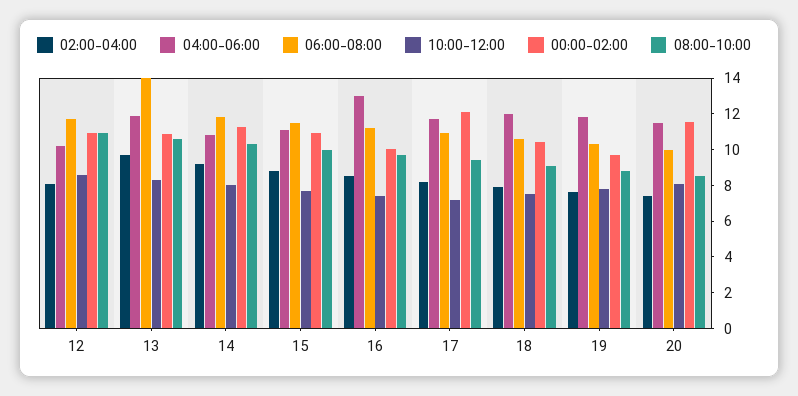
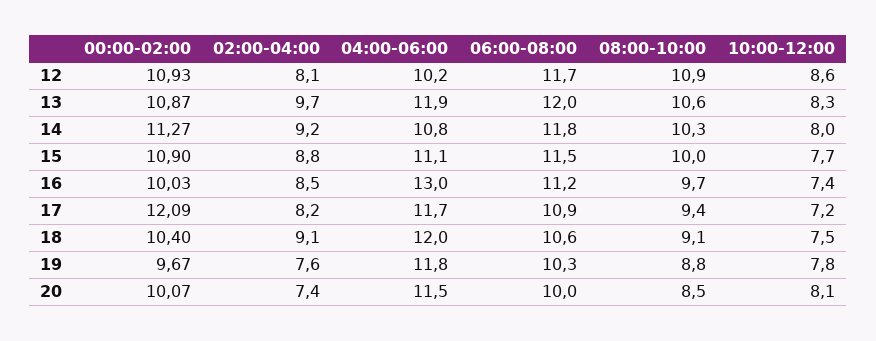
06:00-08:00, 13: 14 -> 12
02:00-04:00, 18: 8 -> 9.1
00:00-02:00, 20: 11.5 -> 10.07

